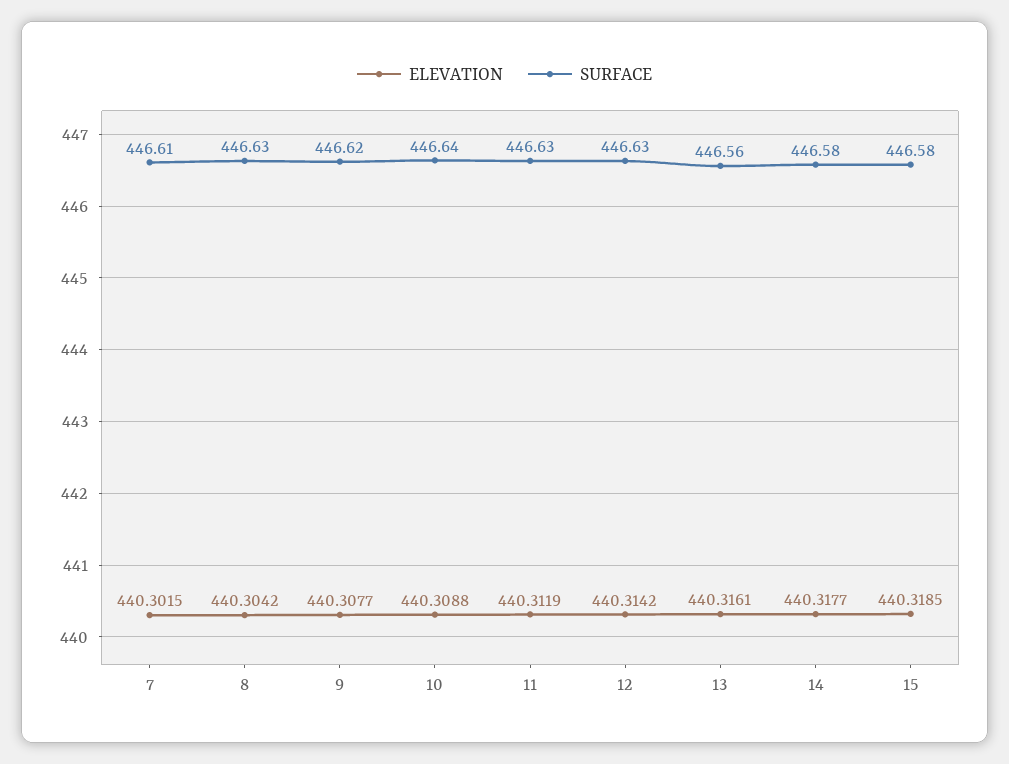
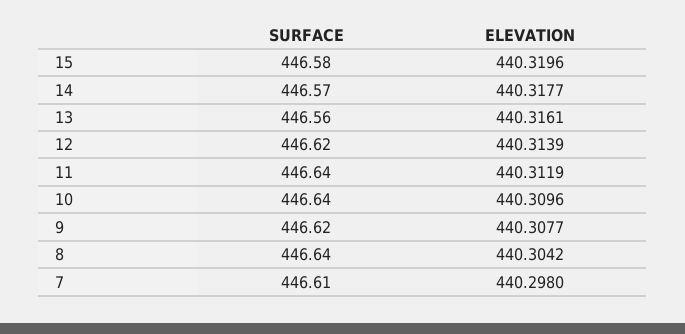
ELEVATION, 7: 440.3015 -> 440.298
SURFACE, 8: 446.63 -> 446.64
ELEVATION, 10: 440.3088 -> 440.3096
SURFACE, 11: 446.63 -> 446.64
ELEVATION, 12: 440.3142 -> 440.3139
SURFACE, 12: 446.63 -> 446.62
SURFACE, 14: 446.58 -> 446.57
ELEVATION, 15: 440.3185 -> 440.3196

